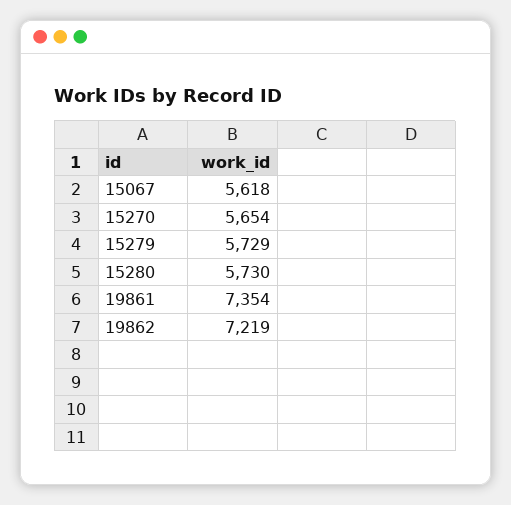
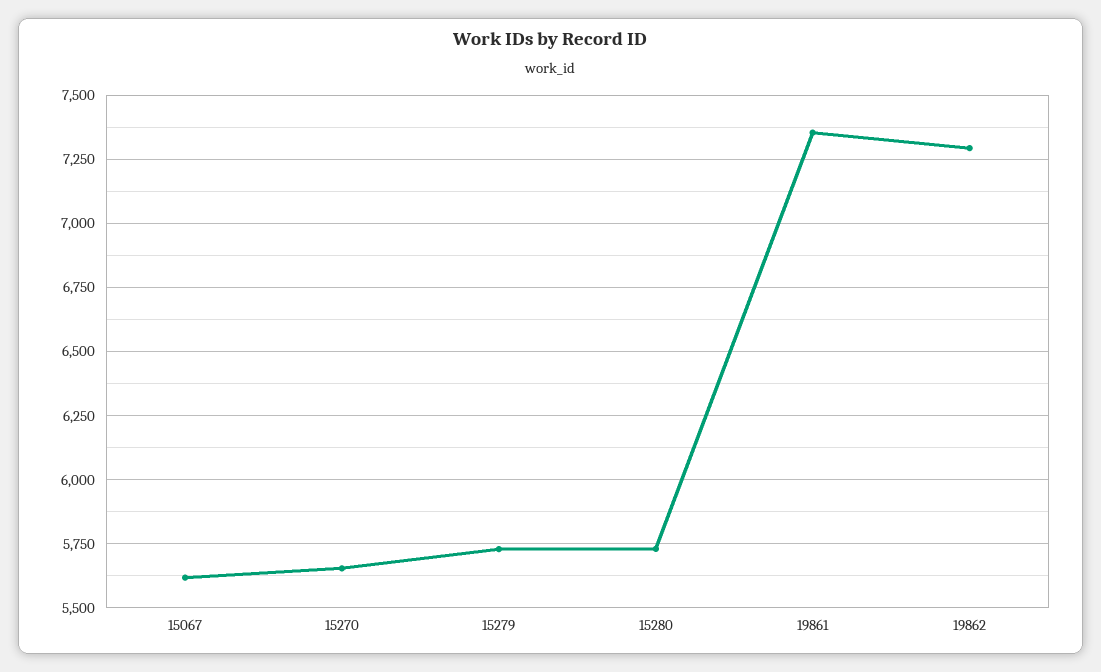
19862: 7219 -> 7300

